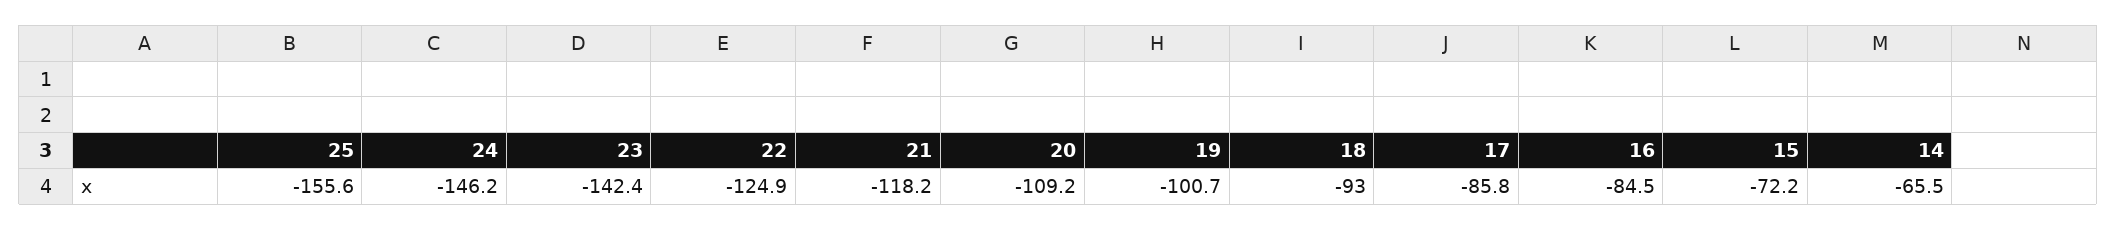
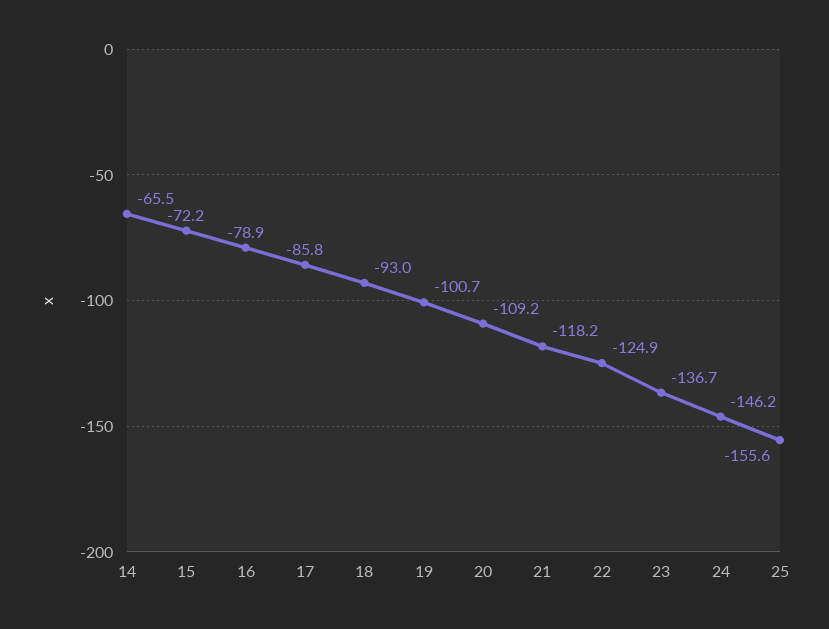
23: -142.4 -> -136.7
16: -84.5 -> -78.9

